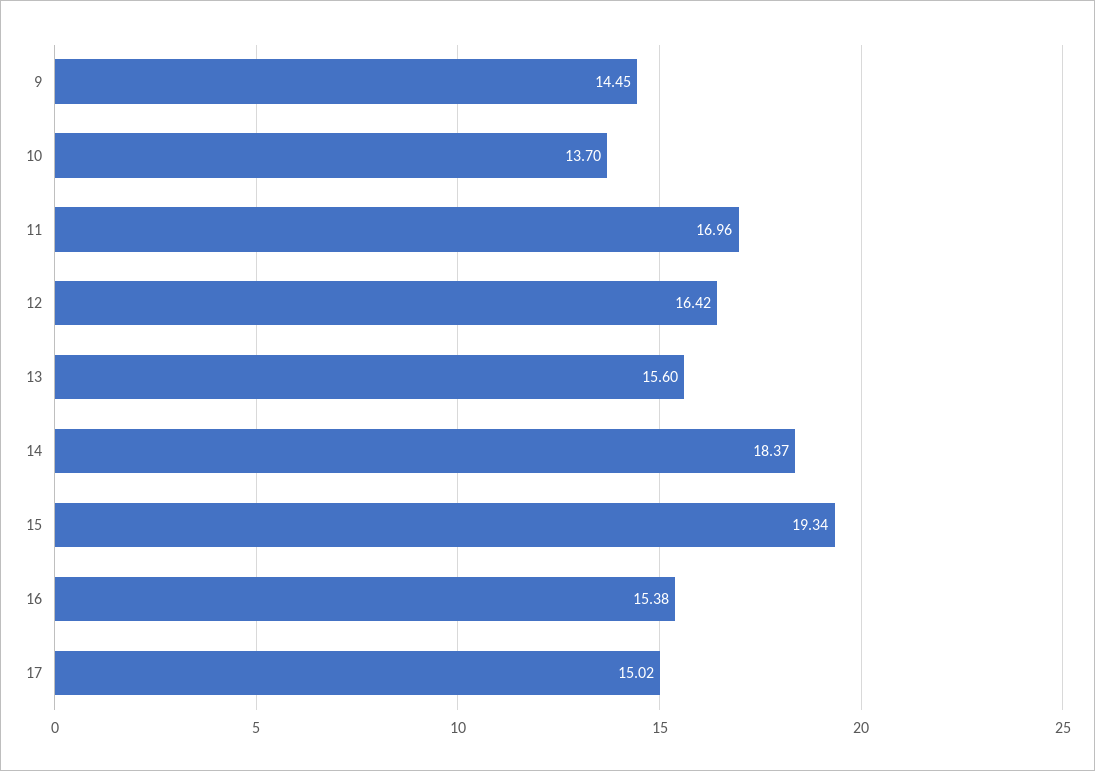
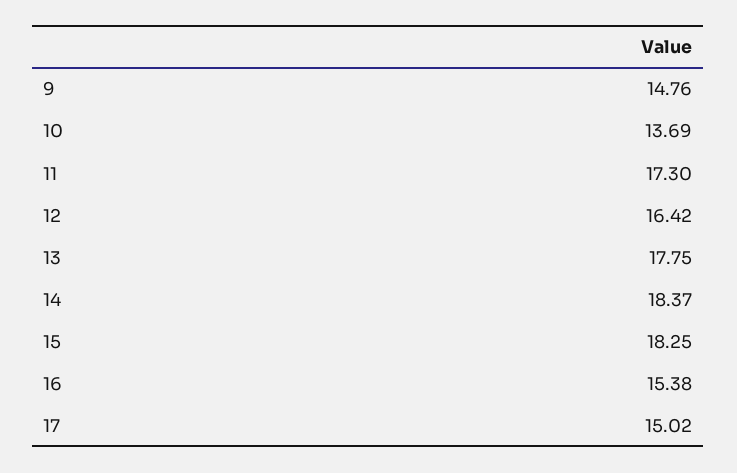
9: 14.45 -> 14.76
10: 13.7 -> 13.69
11: 16.96 -> 17.3
13: 15.6 -> 17.75
15: 19.34 -> 18.25

